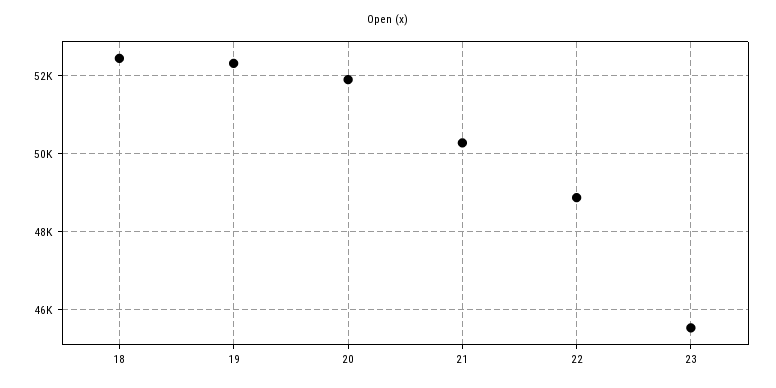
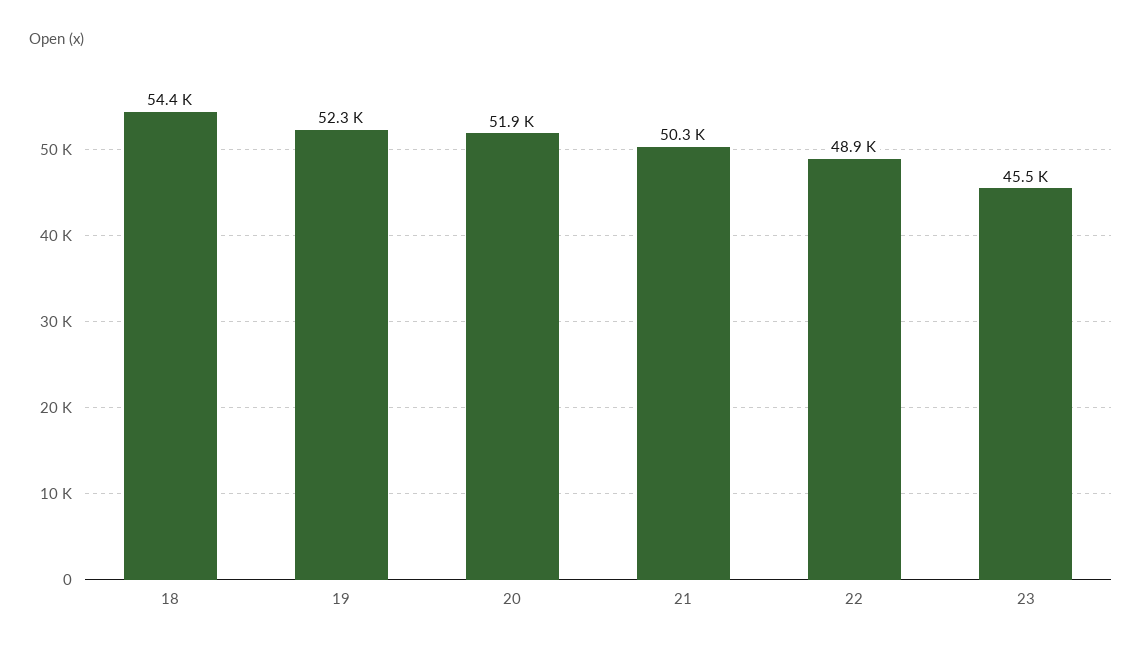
18: 52400 -> 54400

